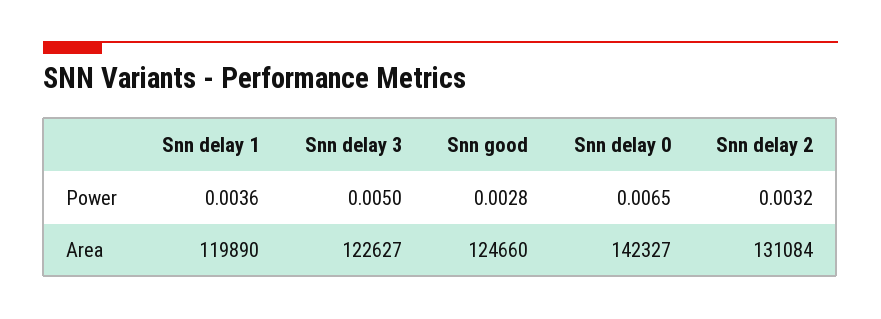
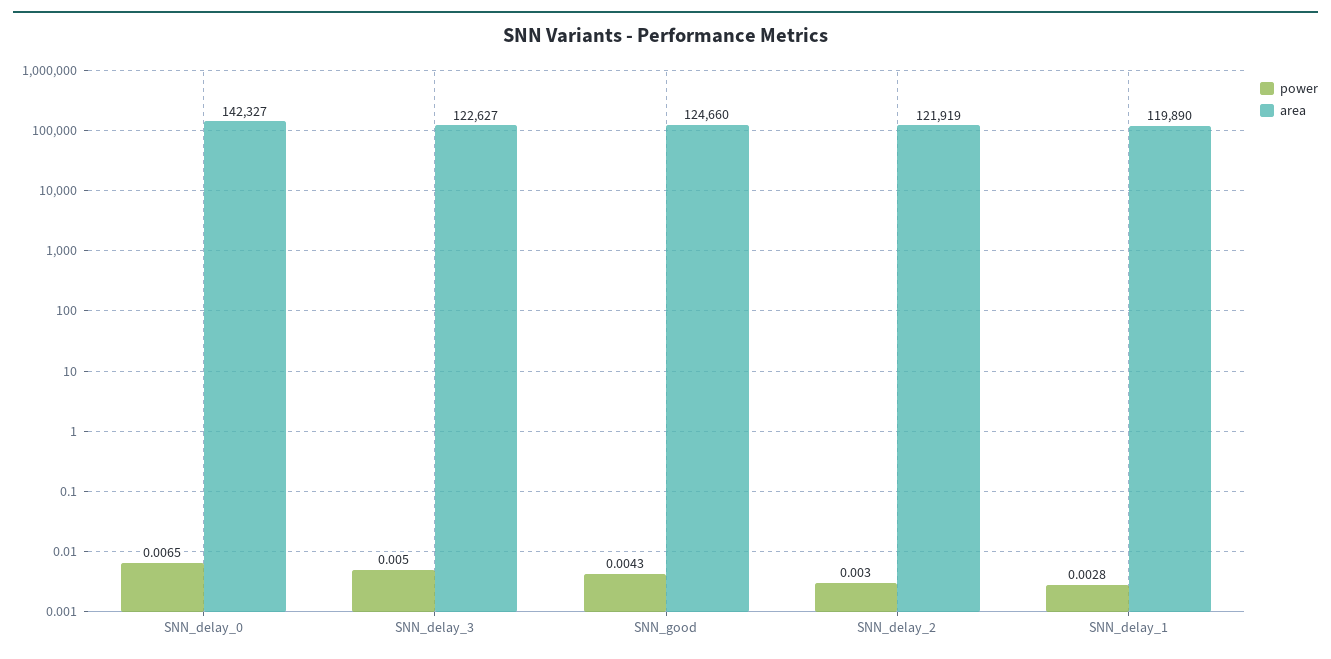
Power, Snn delay 1: 0.0036 -> 0.0028
Power, Snn good: 0.0028 -> 0.0043
Power, Snn delay 2: 0.0032 -> 0.003
Area, Snn delay 2: 131084 -> 121919

